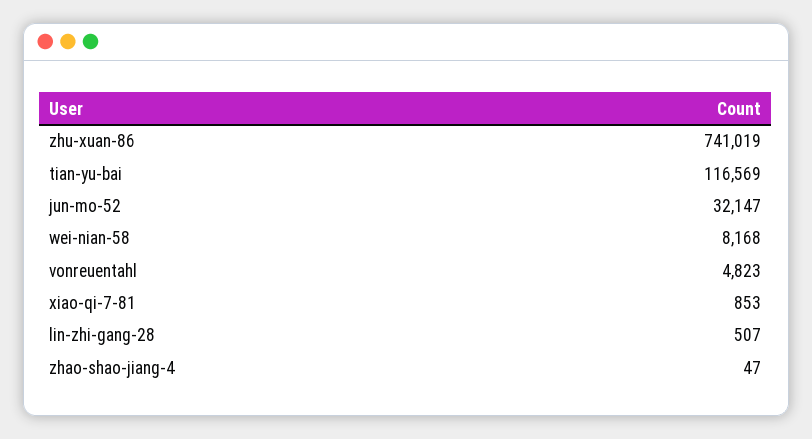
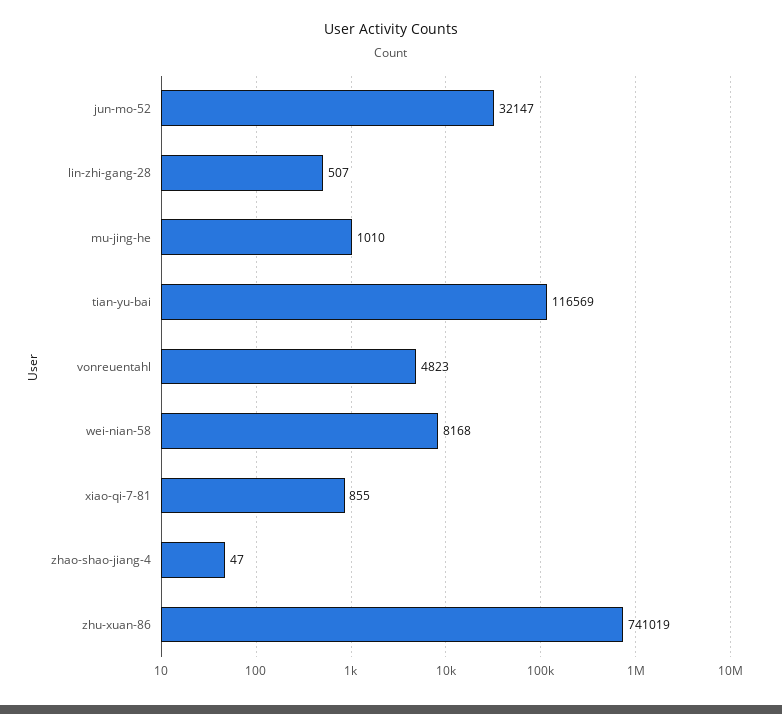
xiao-qi-7-81: 853 -> 855
mu-jing-he: none -> 1010

